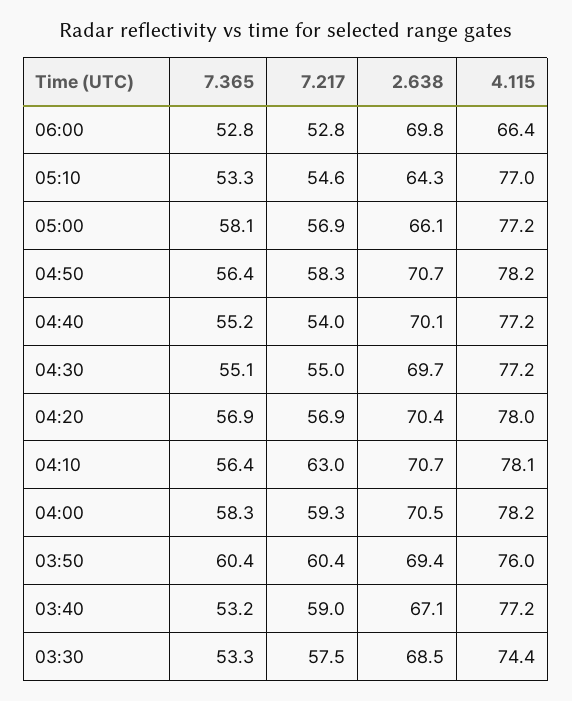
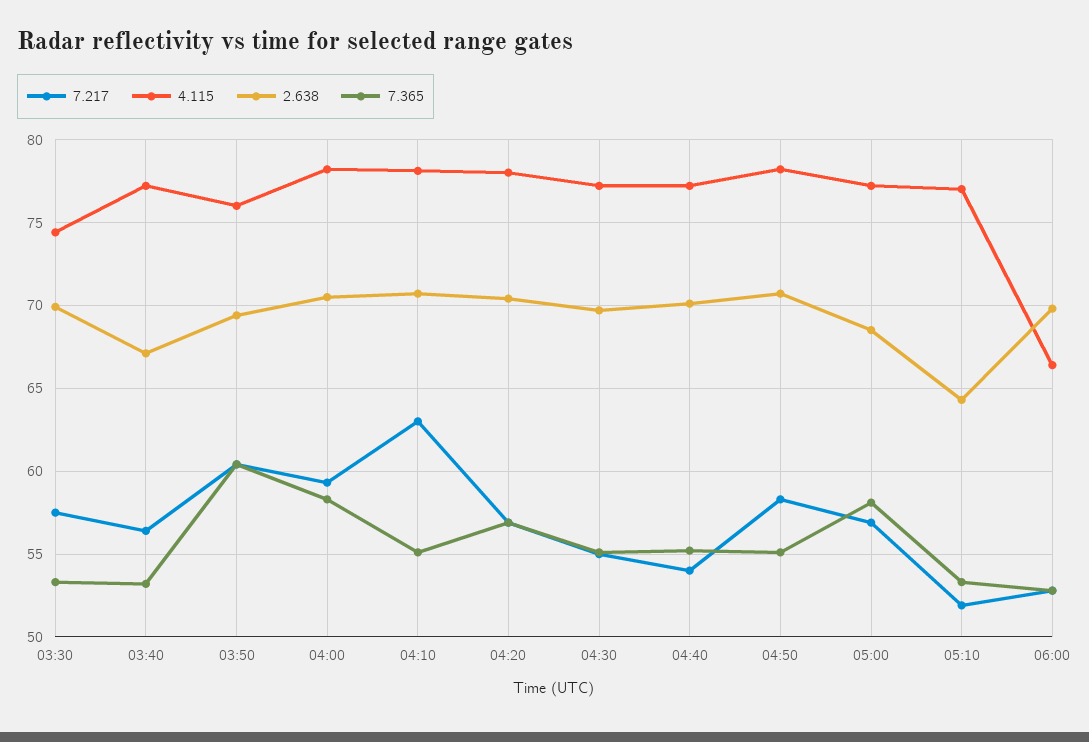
7.217, 05:10: 54.6 -> 52
2.638, 05:00: 66.1 -> 68.5
7.365, 04:50: 56.4 -> 55
7.365, 04:10: 56.4 -> 55
7.217, 03:40: 59 -> 56.5
2.638, 03:30: 68.5 -> 70

